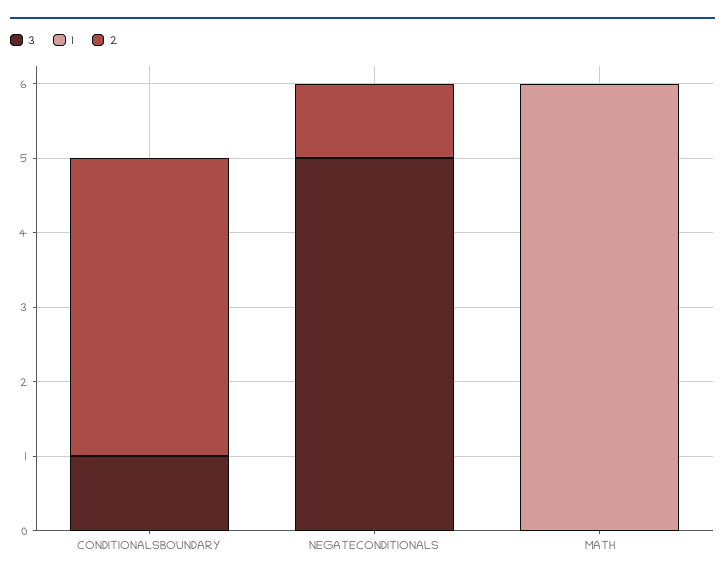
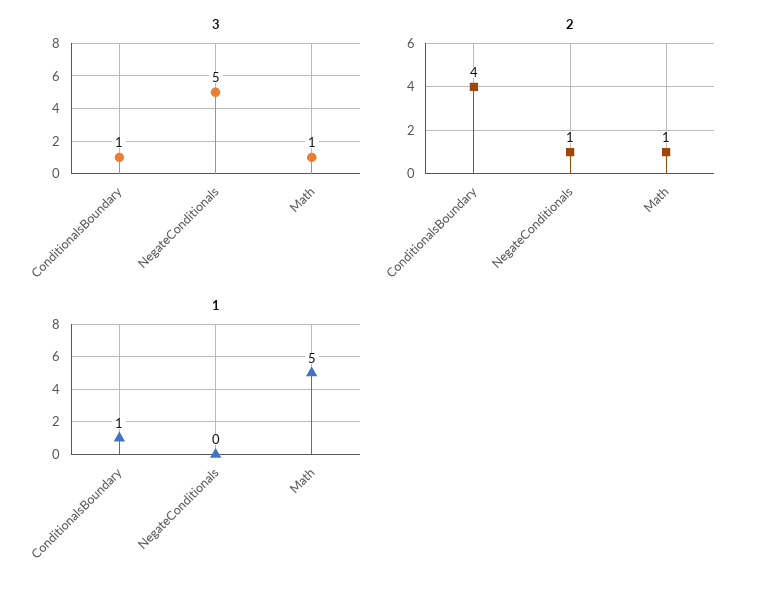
1, CONDITIONALSBOUNDARY: 0 -> 1
3, MATH: 0 -> 1
1, MATH: 6 -> 5
2, MATH: 0 -> 1

